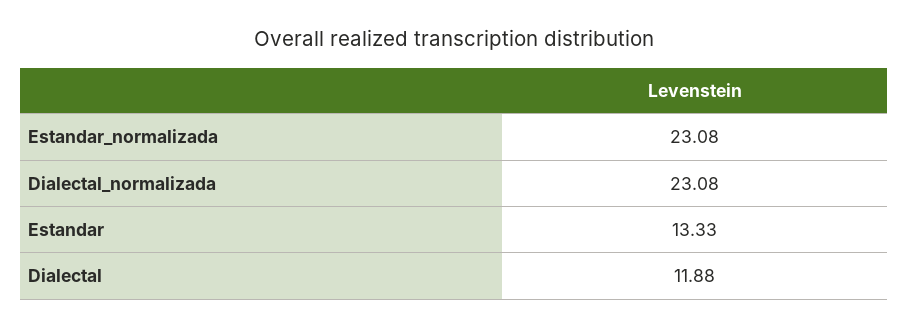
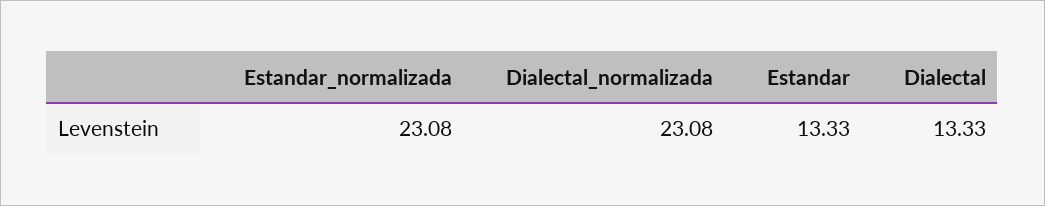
Dialectal: 11.88 -> 13.33

